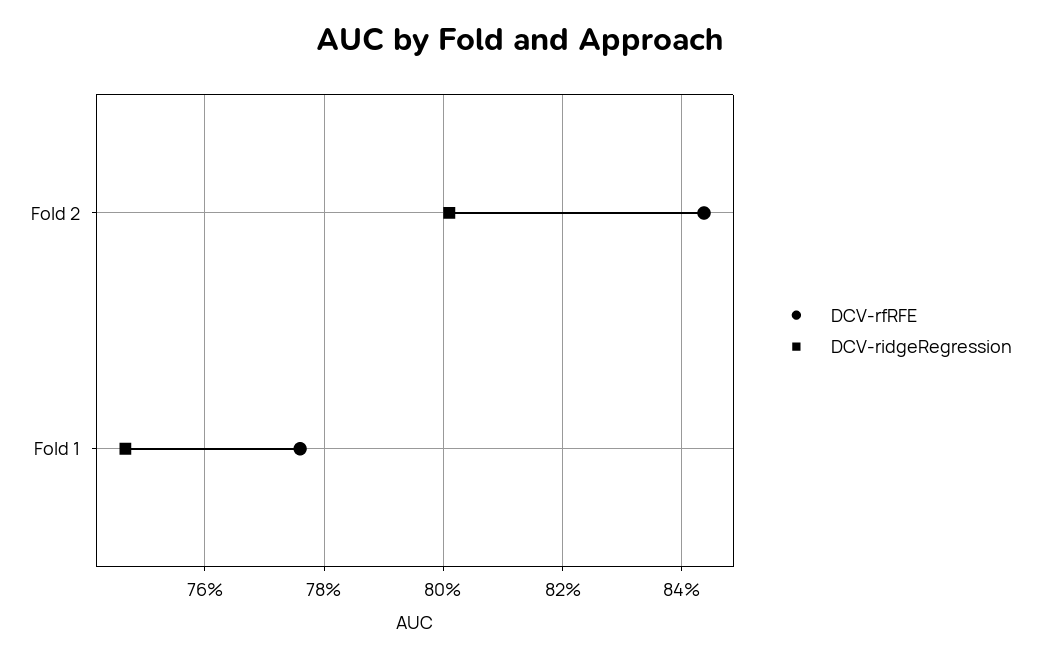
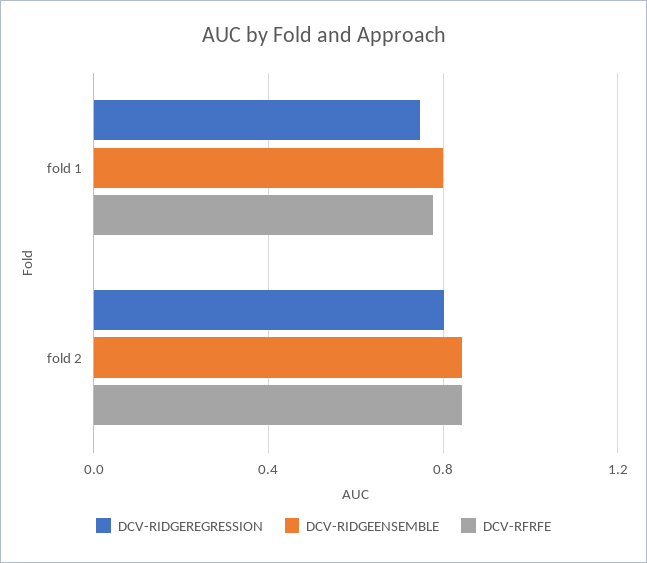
DCV-RIDGEENSEMBLE, Fold 1: none -> 0.8
DCV-RIDGEENSEMBLE, Fold 2: none -> 0.85

